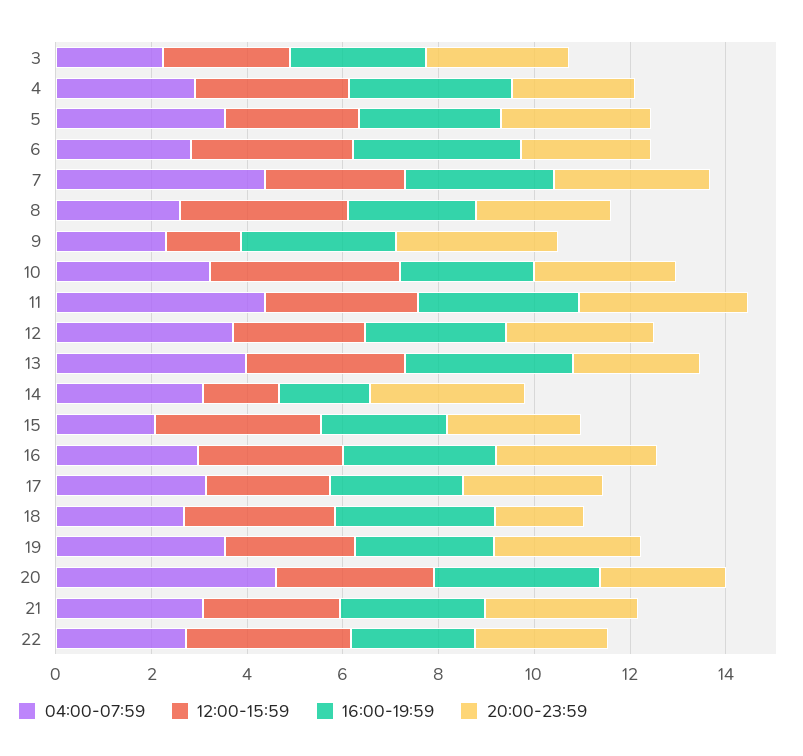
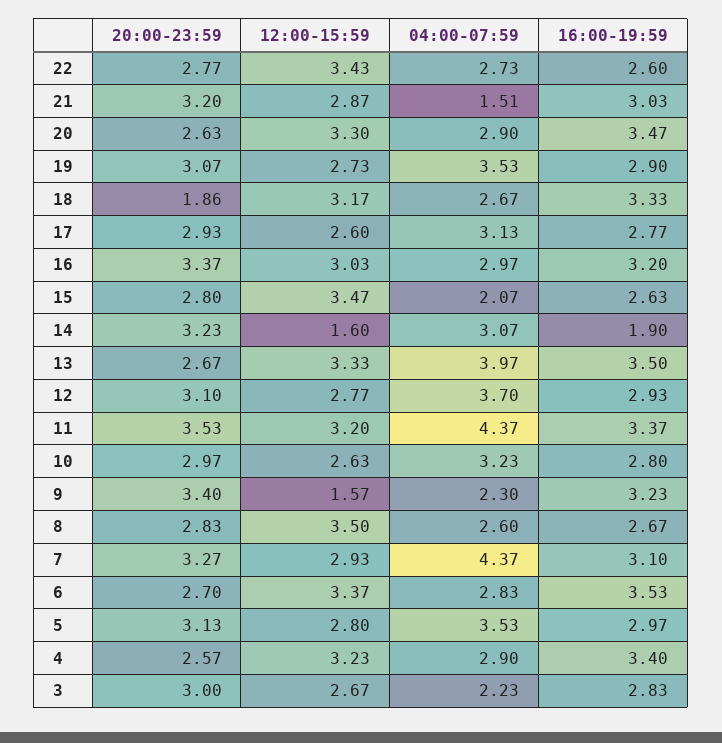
12:00-15:59, 10: 4 -> 2.63
04:00-07:59, 20: 4.5 -> 2.9
04:00-07:59, 21: 3 -> 1.51

